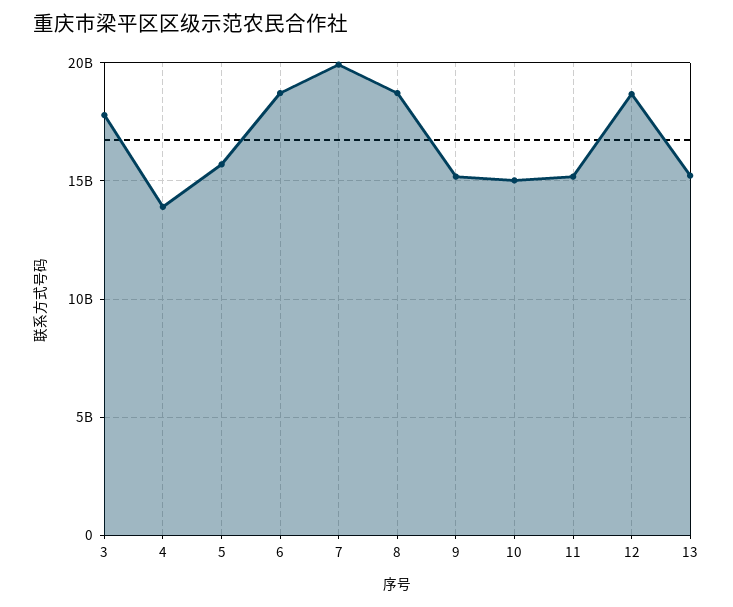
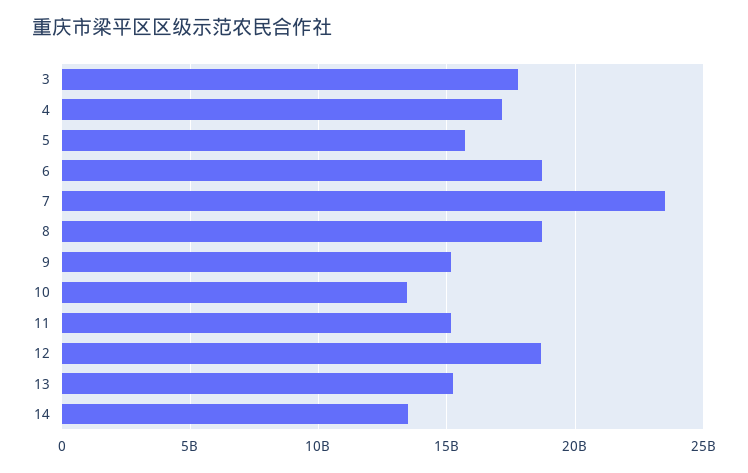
4: 14000000000 -> 17000000000
7: 20000000000 -> 23500000000
10: 15000000000 -> 13500000000
14: none -> 13500000000

